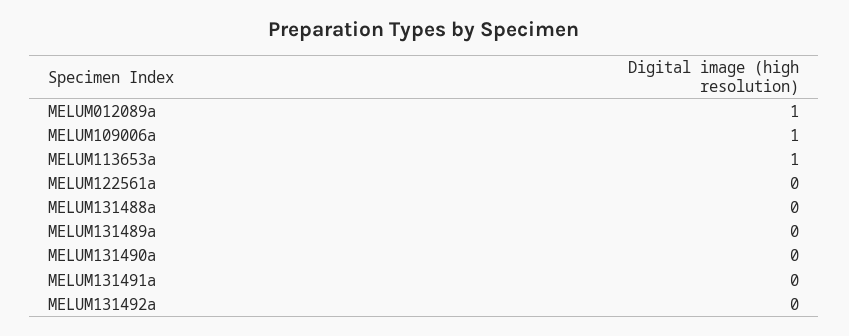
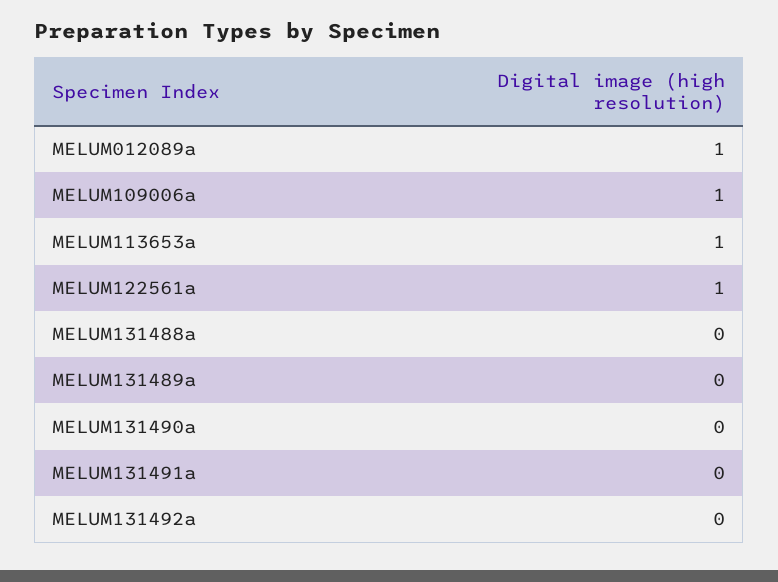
MELUM122561a: 0 -> 1

